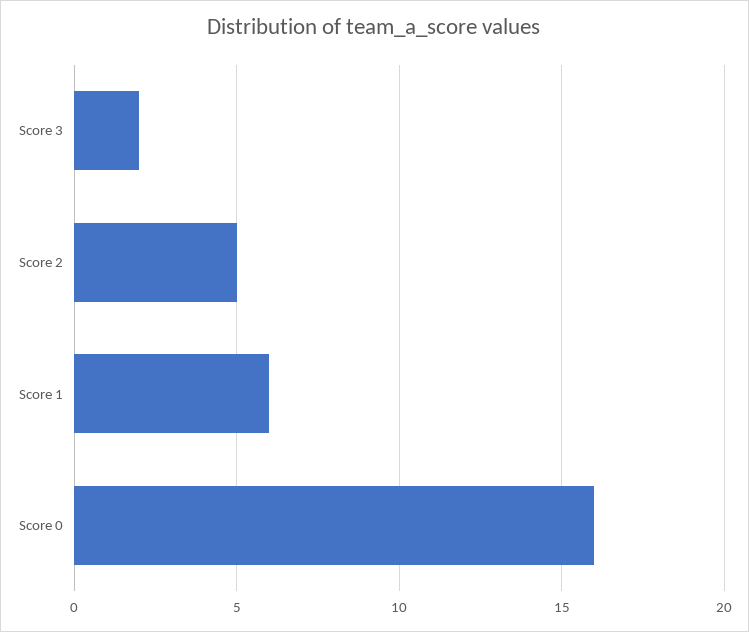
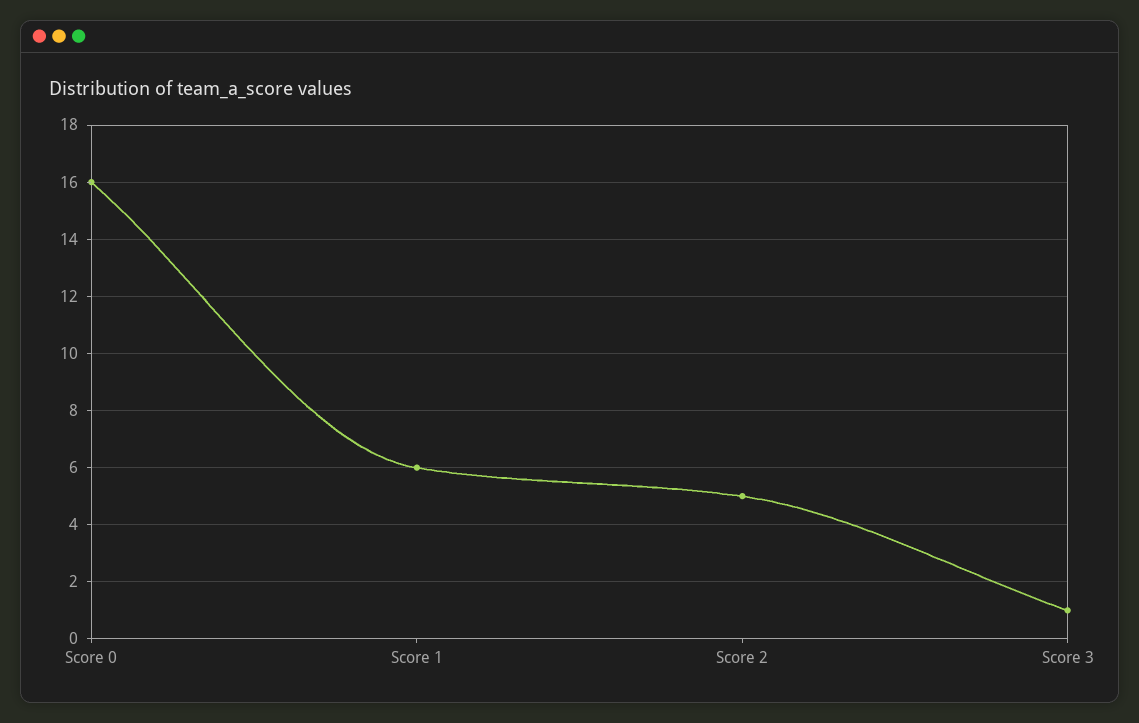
Score 3: 2 -> 1

